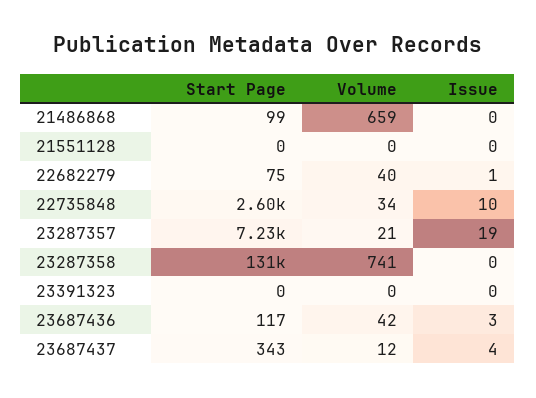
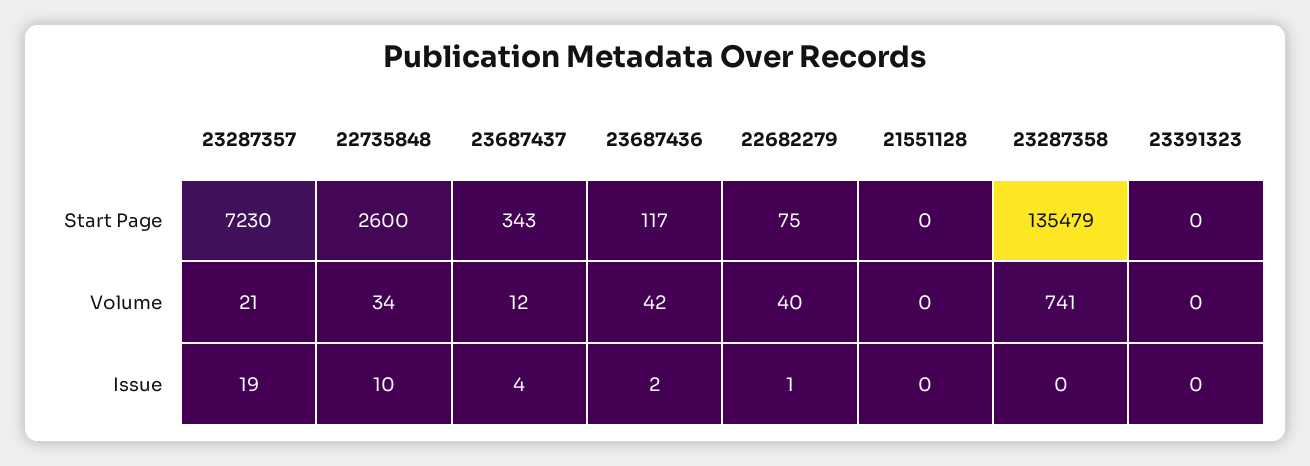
Start Page, 21486868: 99 -> none
Volume, 21486868: 659 -> none
Issue, 21486868: 0 -> none
Start Page, 23287358: 131000 -> 135479
Issue, 23687436: 3 -> 2

